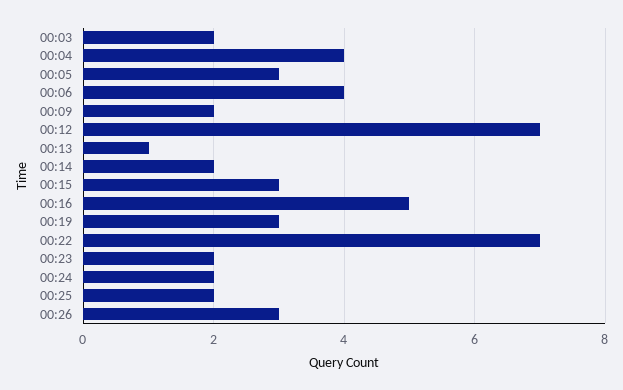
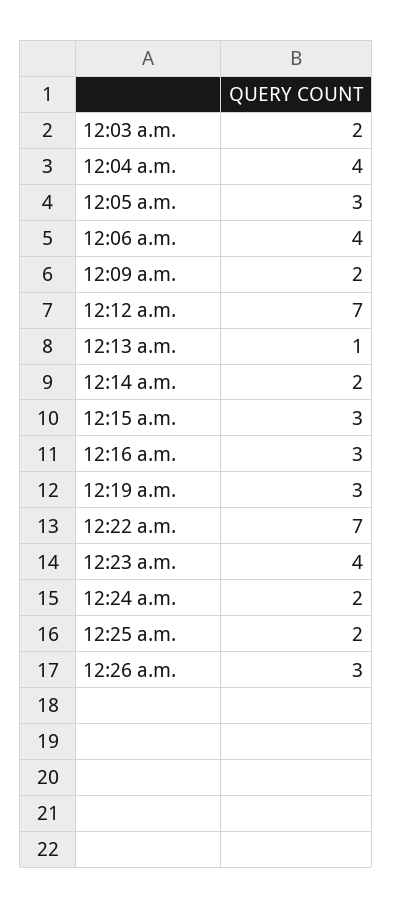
00:16: 5 -> 3
00:23: 2 -> 4

